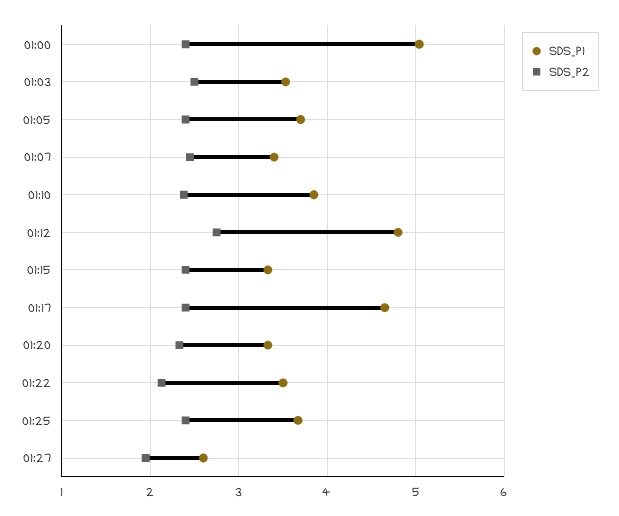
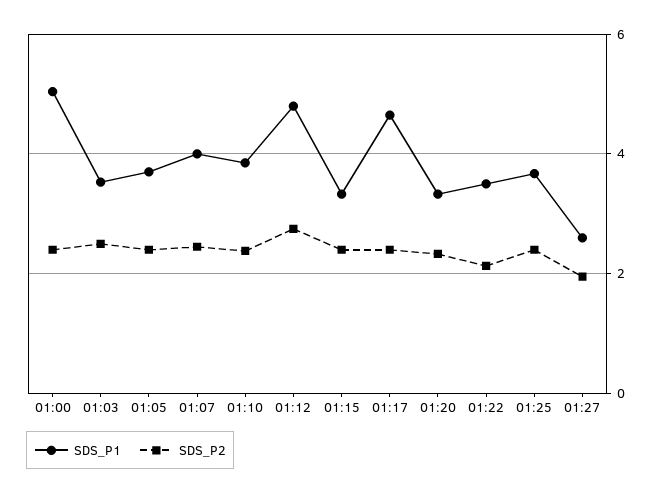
SDS_P1, 01:07: 3.4 -> 4

